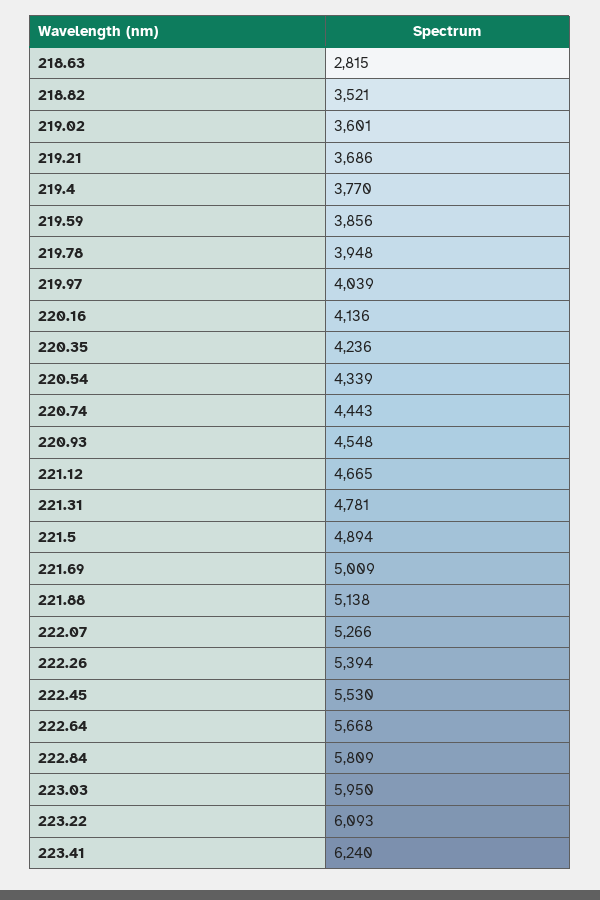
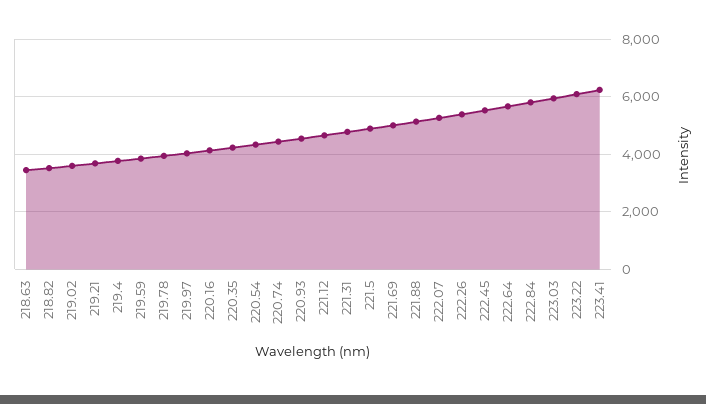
218.63: 2815 -> 3500

